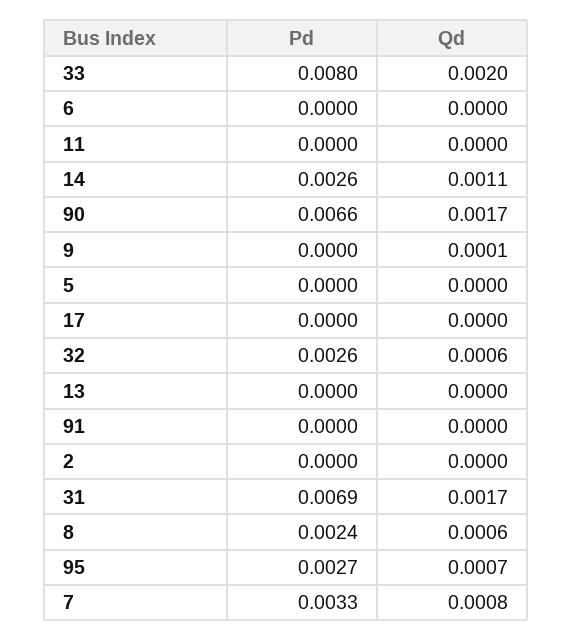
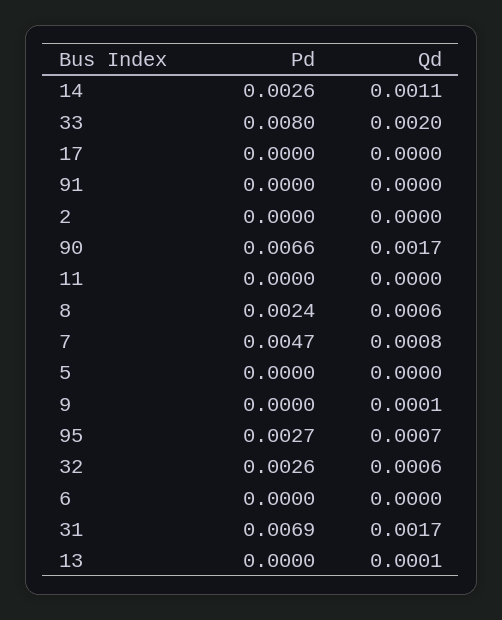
Qd, 13: 0 -> 0.0001
Pd, 7: 0.0033 -> 0.0047

